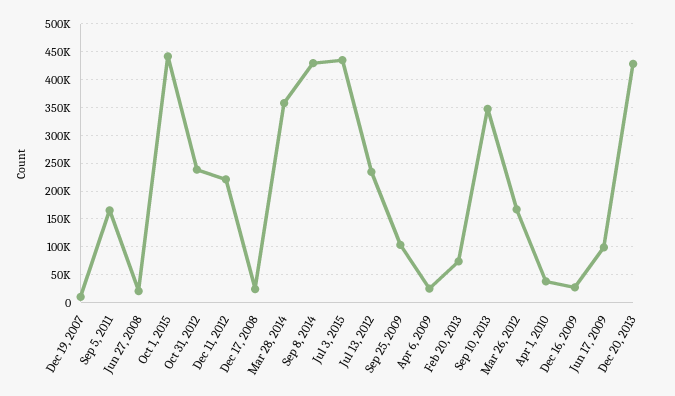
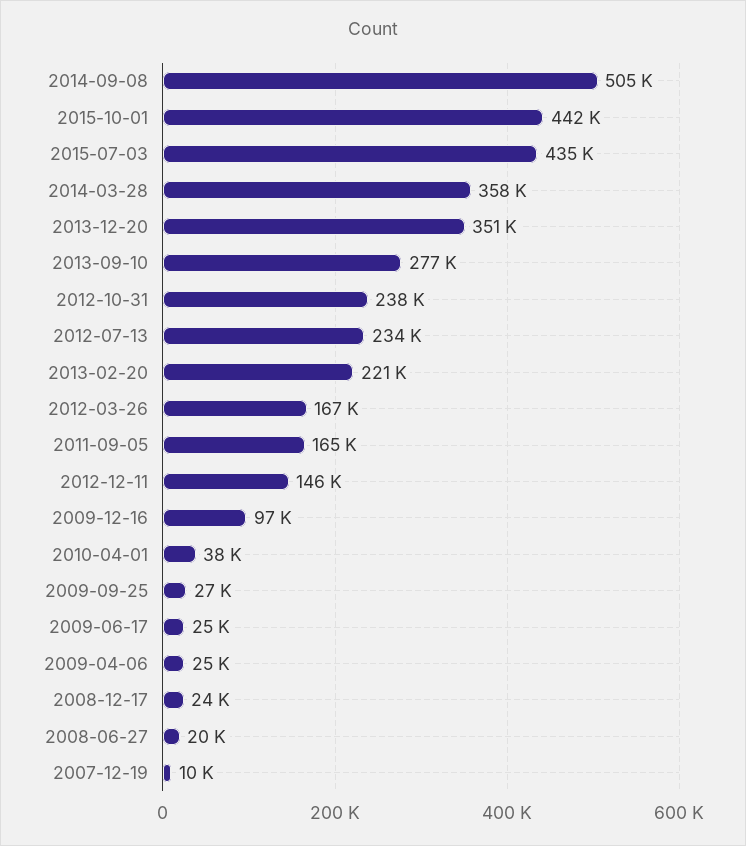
Dec 11, 2012: 225000 -> 146000
Sep 8, 2014: 425000 -> 505000
Sep 25, 2009: 100000 -> 27000
Feb 20, 2013: 75000 -> 221000
Sep 10, 2013: 350000 -> 277000
Dec 16, 2009: 25000 -> 97000
Jun 17, 2009: 100000 -> 25000
Dec 20, 2013: 425000 -> 351000

